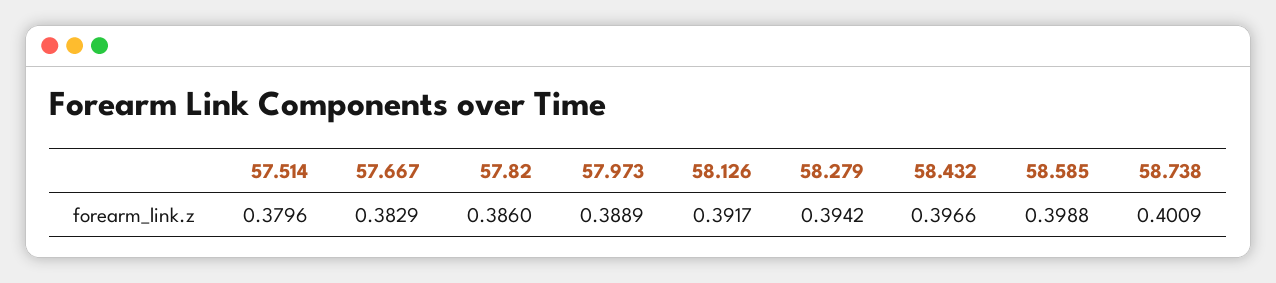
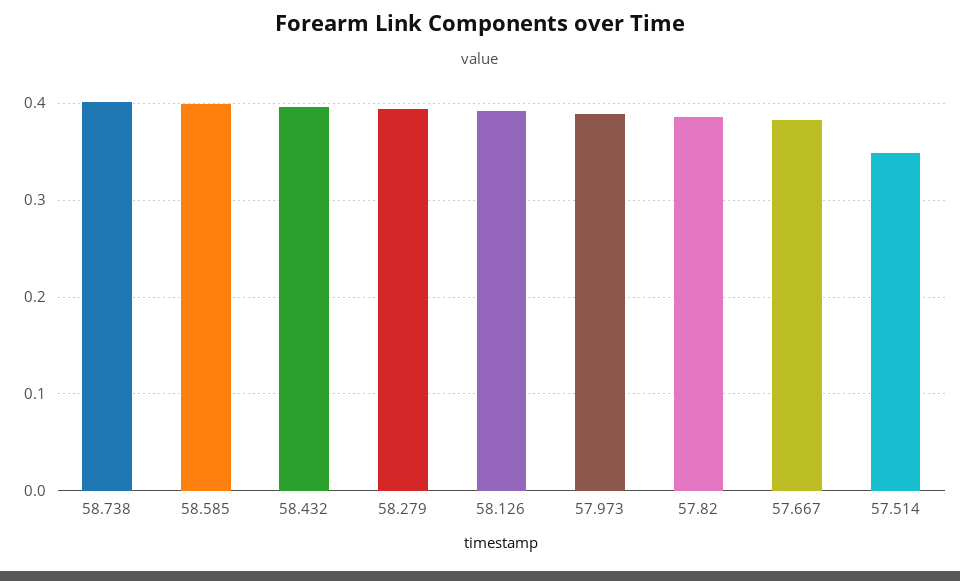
57.514: 0.3796 -> 0.35

